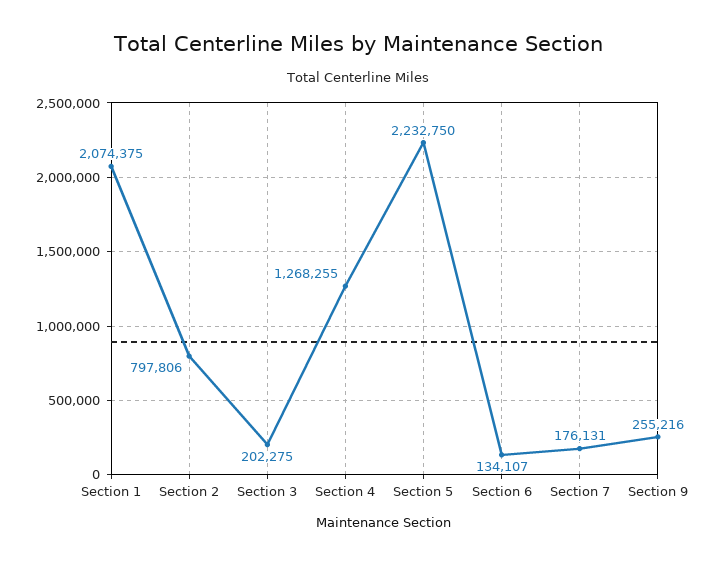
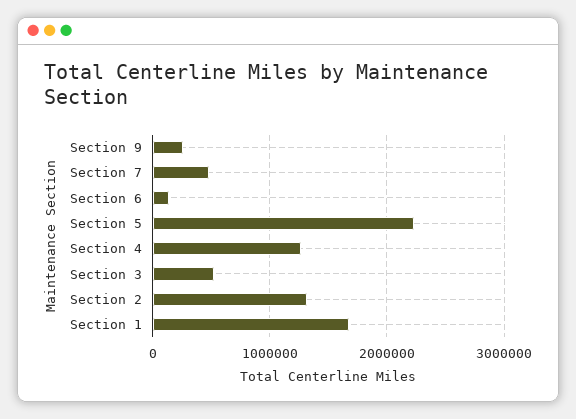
Section 1: 2074375 -> 1700000
Section 2: 797806 -> 1300000
Section 3: 202275 -> 500000
Section 7: 176131 -> 500000

